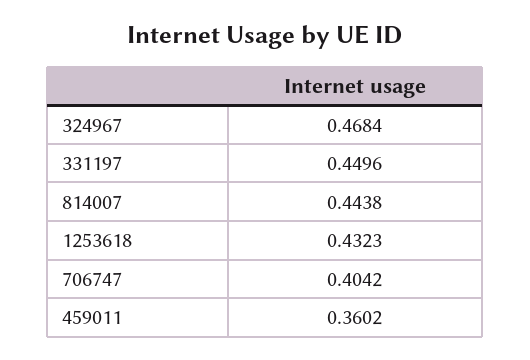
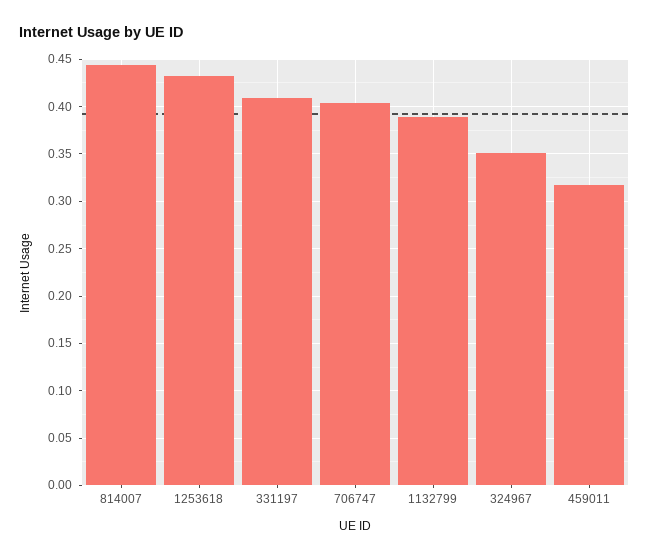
324967: 0.4684 -> 0.35
331197: 0.4496 -> 0.41
459011: 0.3602 -> 0.32
1132799: none -> 0.39

